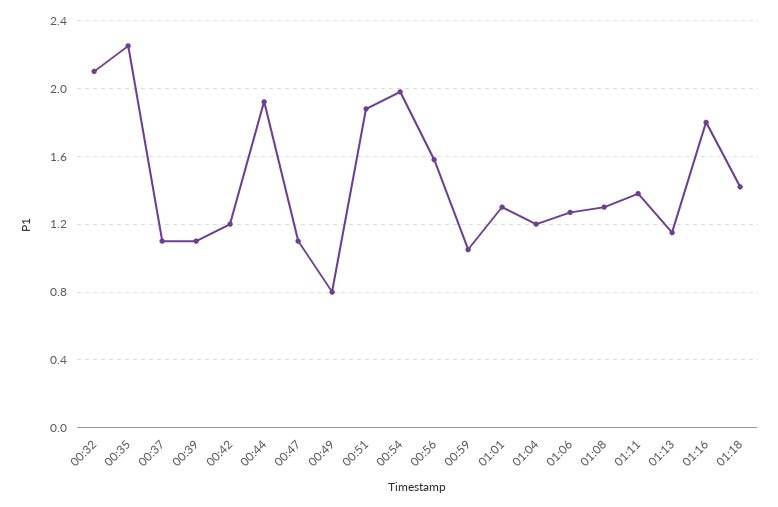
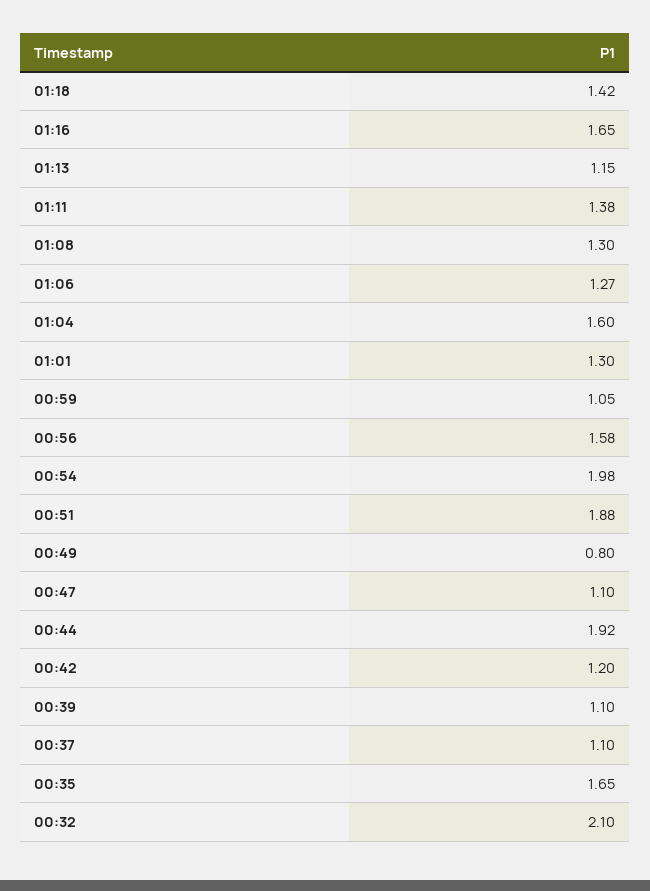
00:35: 2.25 -> 1.65
01:04: 1.2 -> 1.6
01:16: 1.8 -> 1.65

